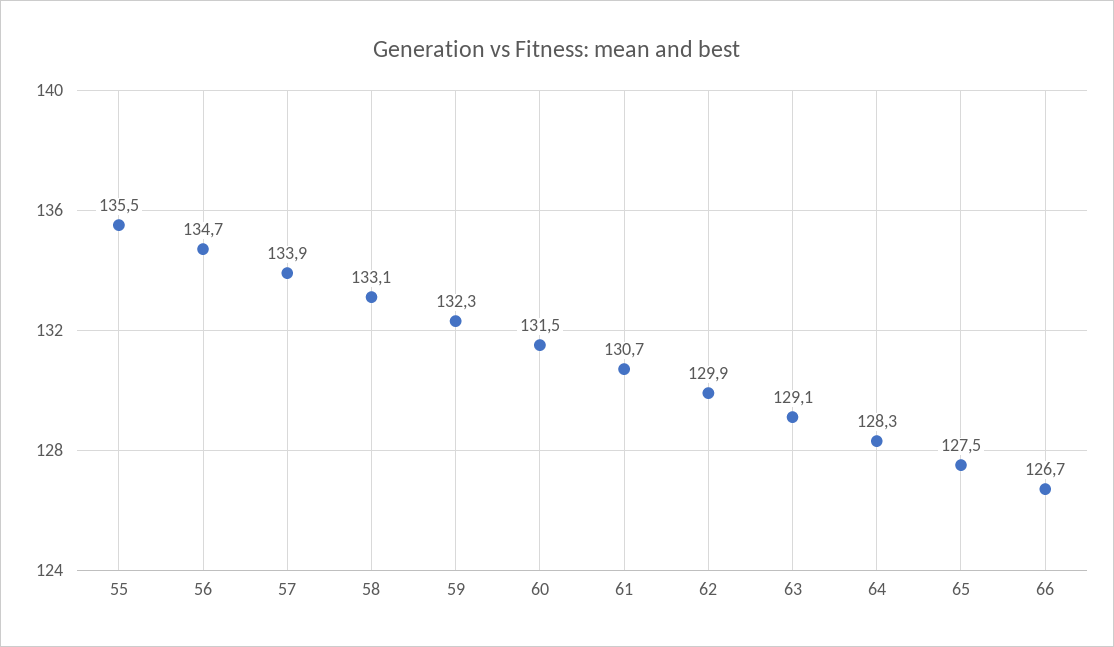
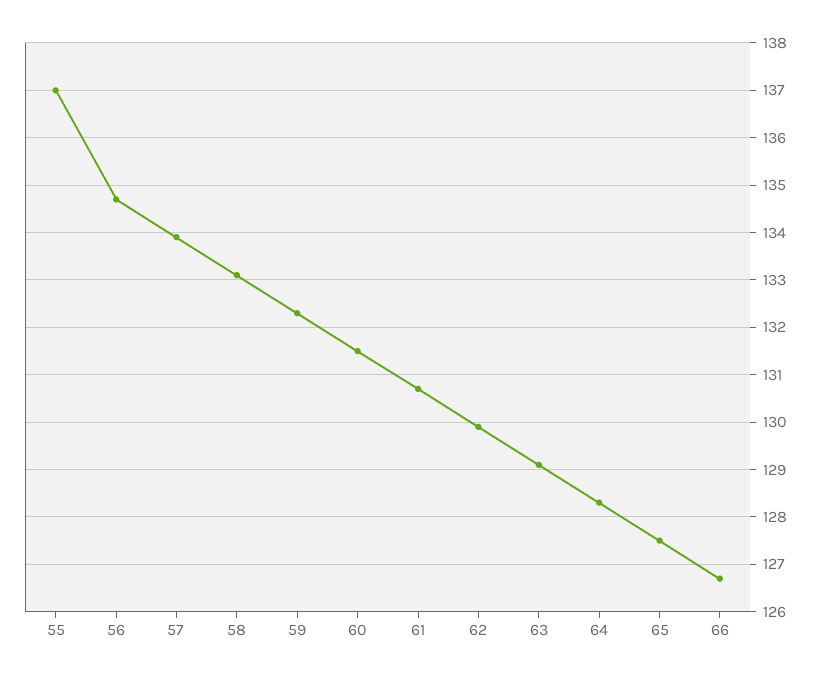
55: 135.5 -> 137

